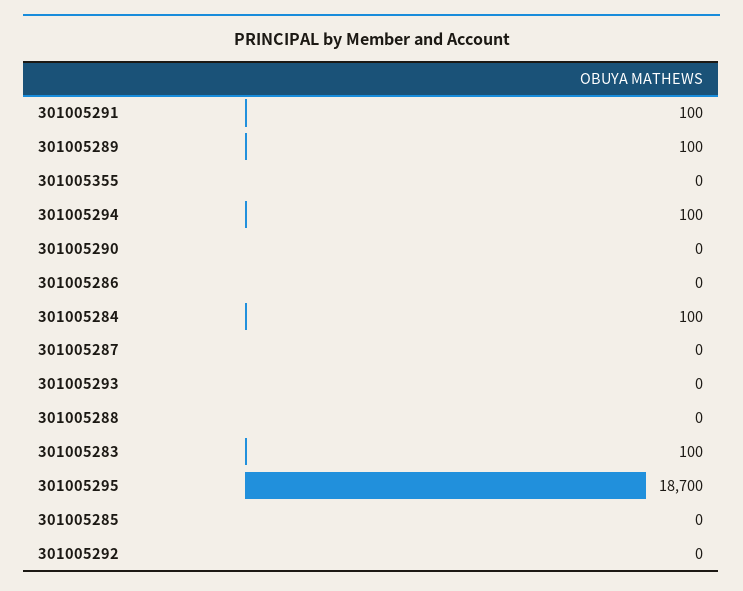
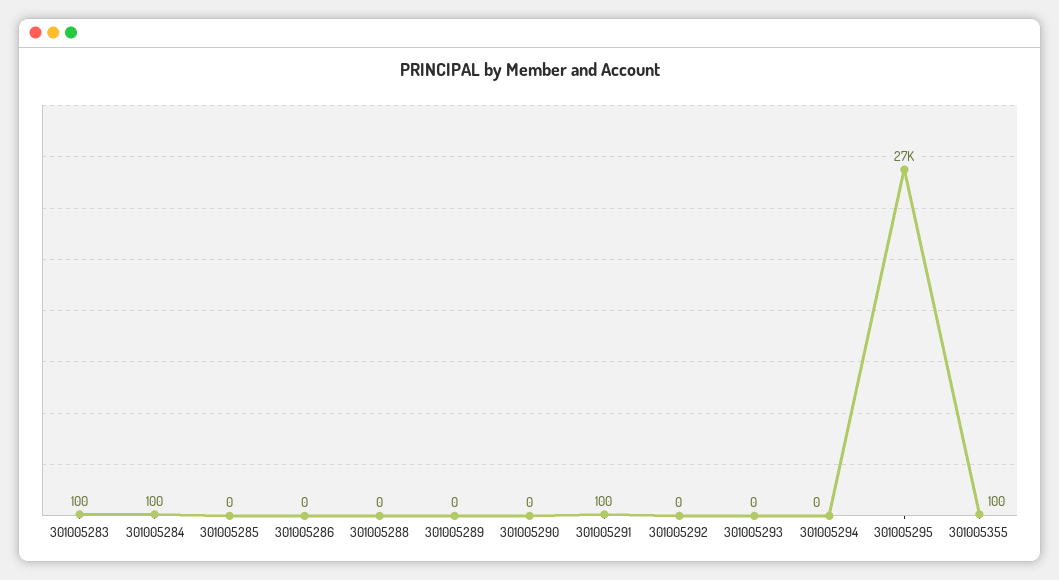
301005289: 100 -> 0
301005355: 0 -> 100
301005294: 100 -> 0
301005287: 0 -> none
301005295: 18700 -> 27000

